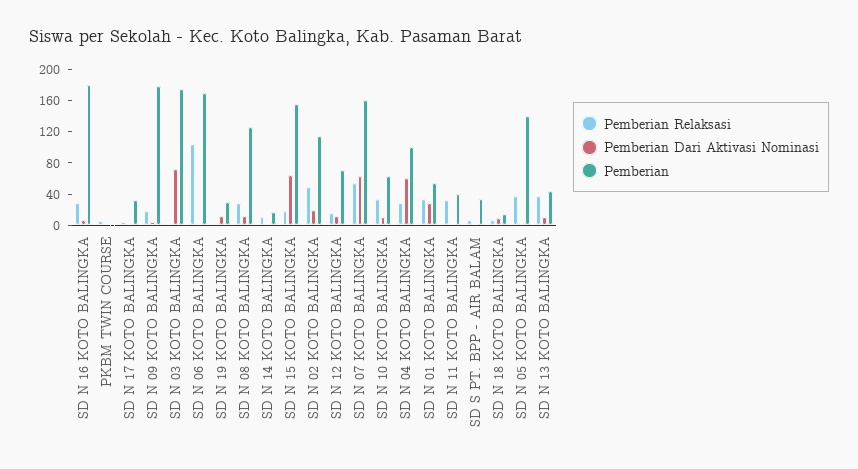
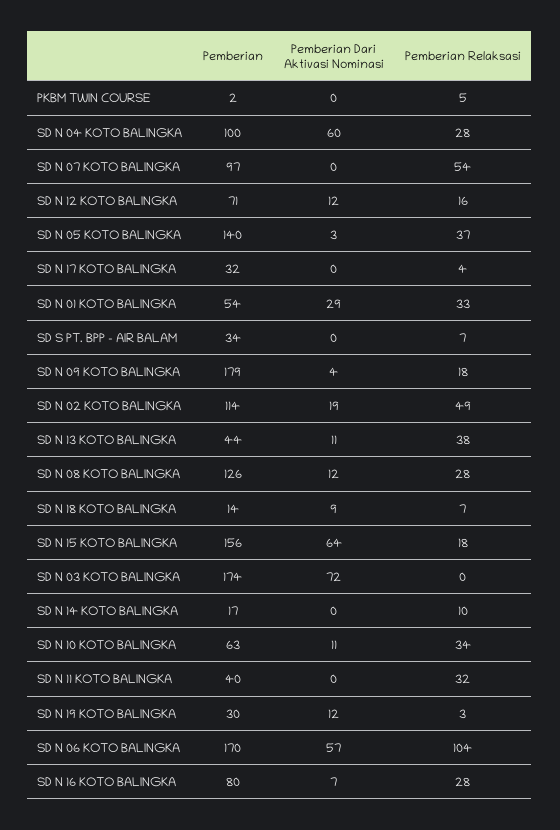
Pemberian, SD N 16 KOTO BALINGKA: 180 -> 80
Pemberian Dari Aktivasi Nominasi, SD N 06 KOTO BALINGKA: 0 -> 57
Pemberian Dari Aktivasi Nominasi, SD N 07 KOTO BALINGKA: 60 -> 0
Pemberian, SD N 07 KOTO BALINGKA: 160 -> 97

